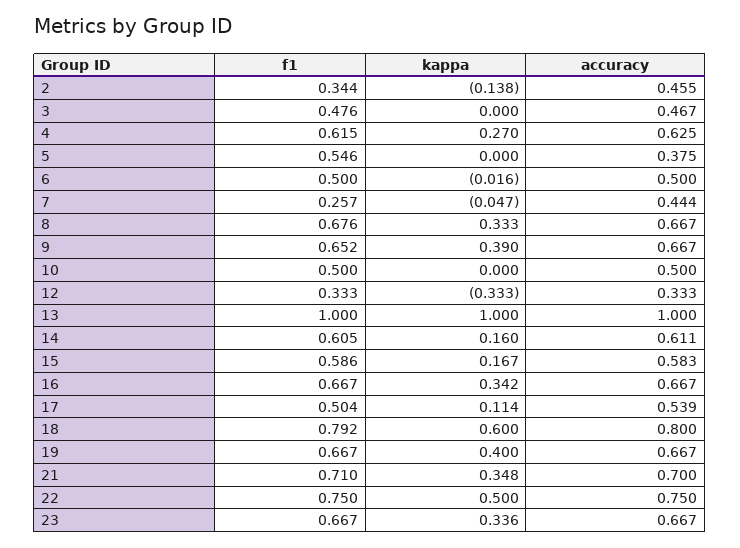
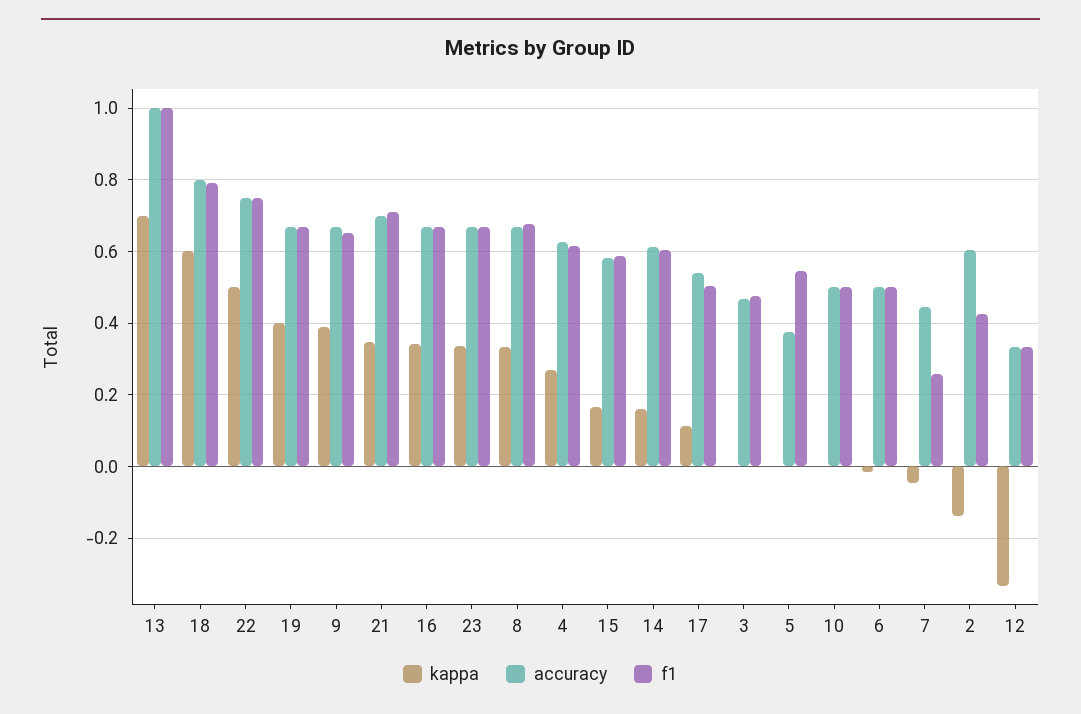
f1, 2: 0.344 -> 0.42
accuracy, 2: 0.455 -> 0.6
kappa, 13: 1 -> 0.7

